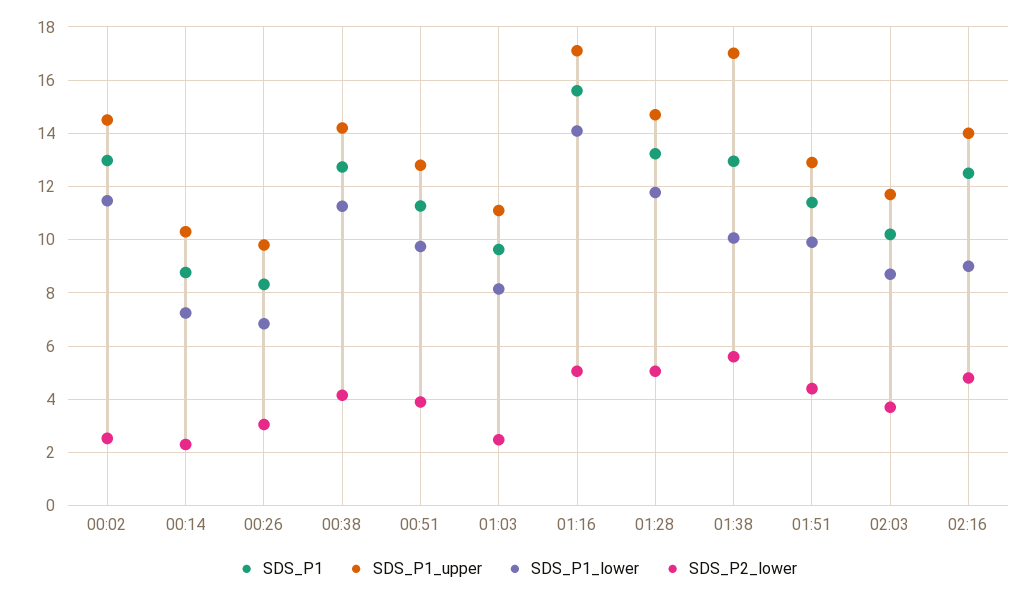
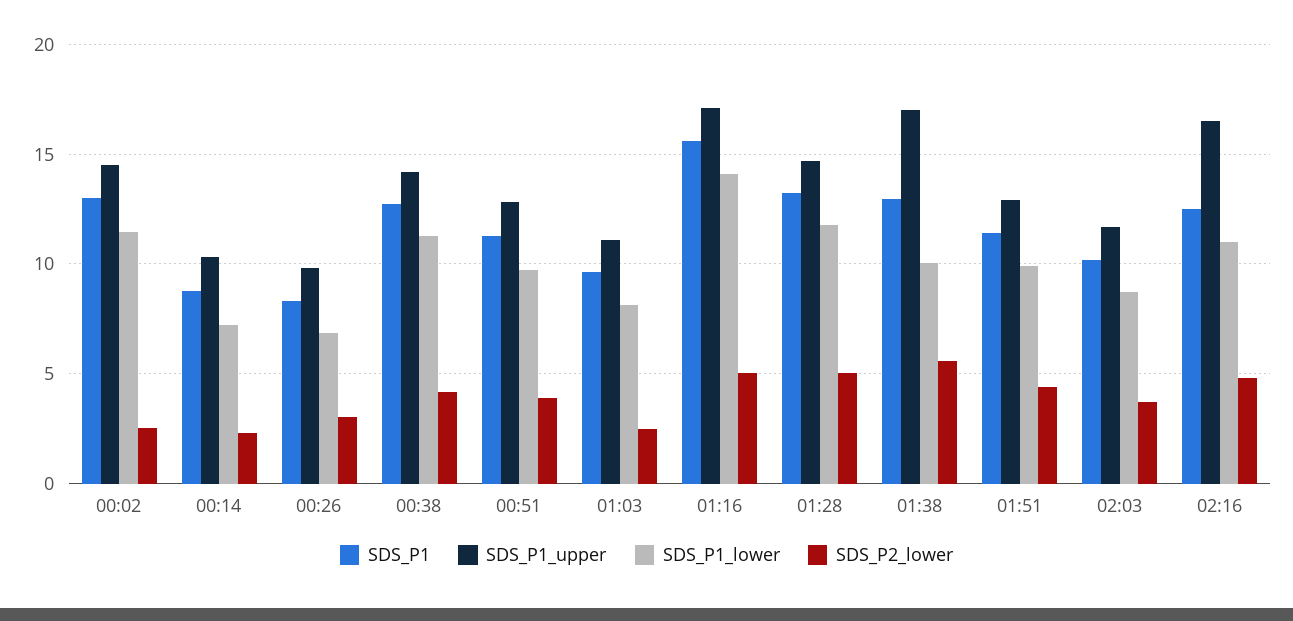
SDS_P1_upper, 02:16: 14 -> 16.5
SDS_P1_lower, 02:16: 9 -> 11

